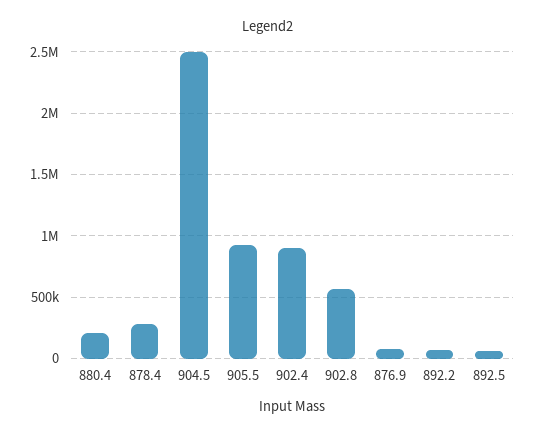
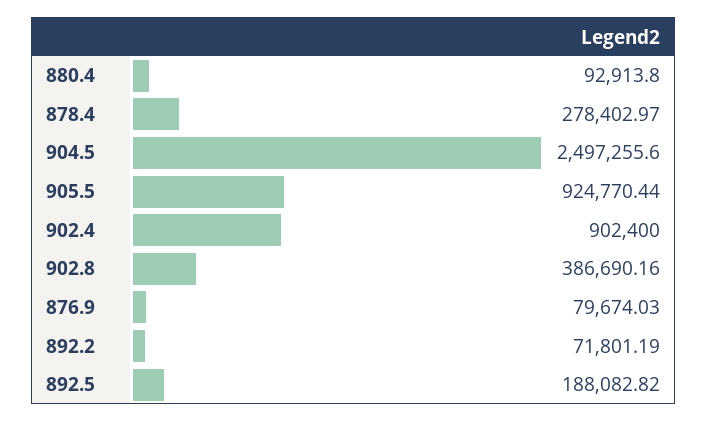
880.4: 200000 -> 92913.8
902.8: 550000 -> 386690.16
892.5: 50000 -> 188082.82

